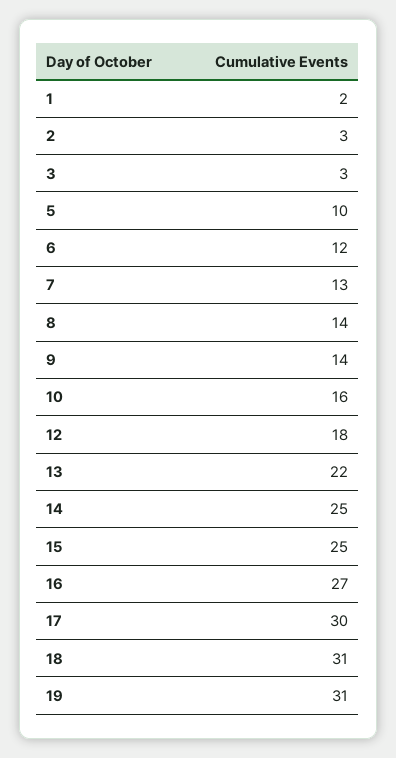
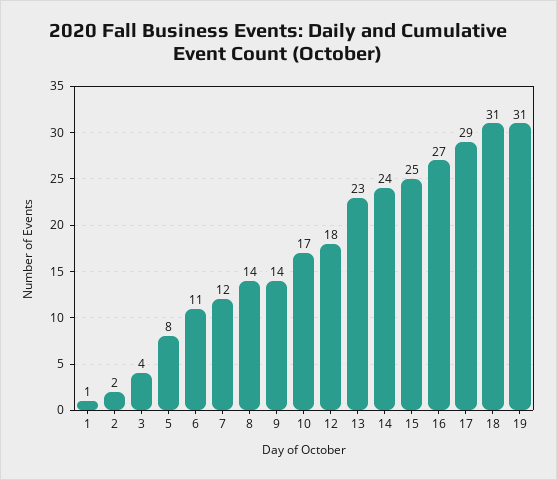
1: 2 -> 1
2: 3 -> 2
3: 3 -> 4
5: 10 -> 8
6: 12 -> 11
7: 13 -> 12
10: 16 -> 17
13: 22 -> 23
14: 25 -> 24
17: 30 -> 29

